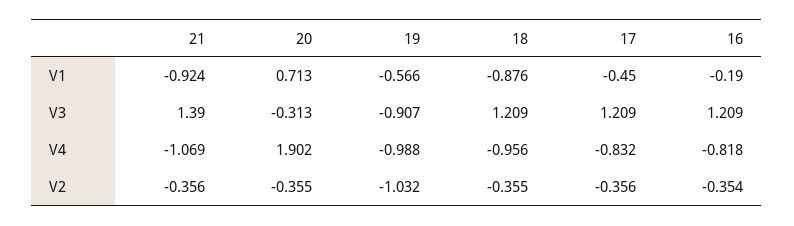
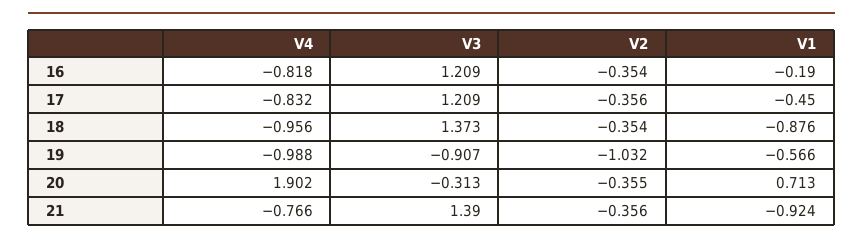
18, V3: 1.209 -> 1.373
21, V4: -1.069 -> -0.766
18, V2: -0.355 -> -0.354

